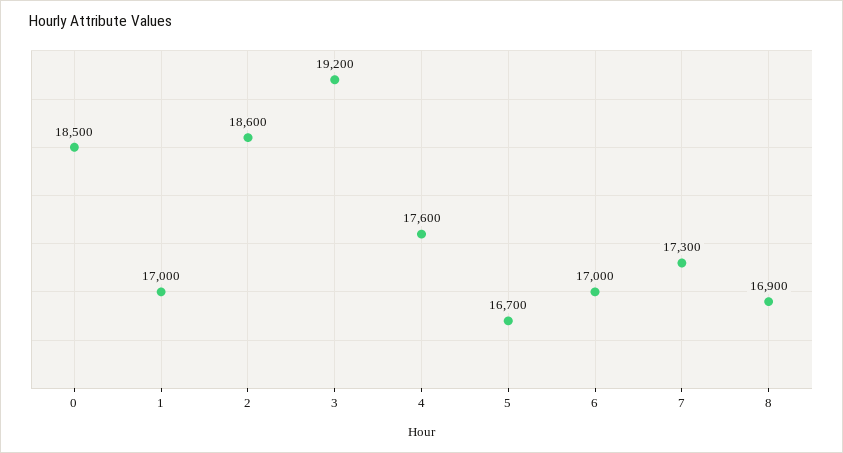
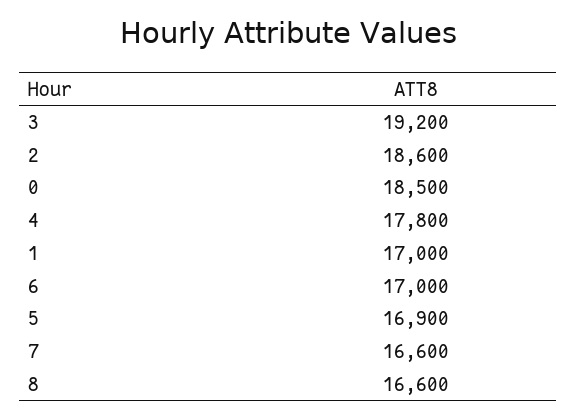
4: 17600 -> 17800
5: 16700 -> 16900
7: 17300 -> 16600
8: 16900 -> 16600

